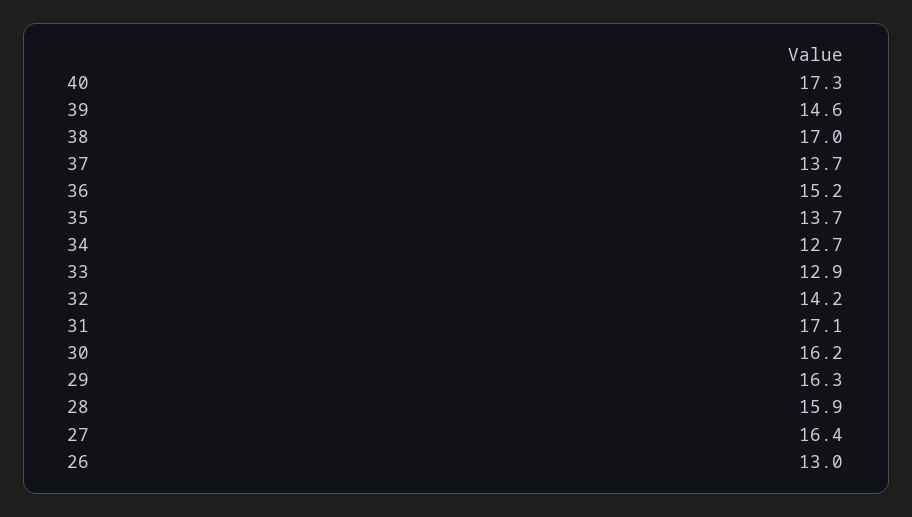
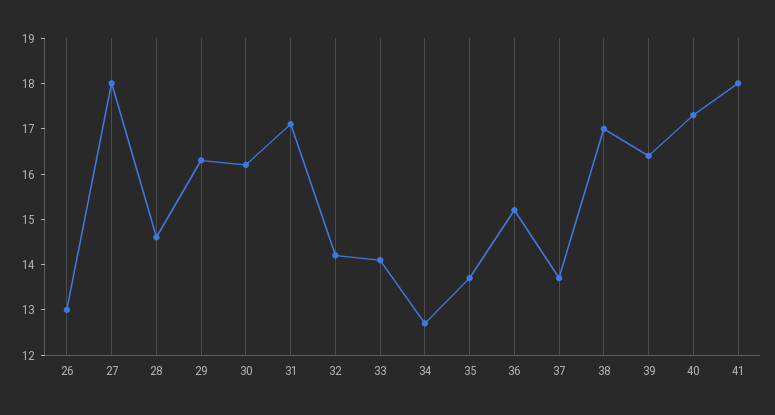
39: 14.6 -> 16.5
33: 12.9 -> 14
28: 15.9 -> 14.5
27: 16.4 -> 18
41: none -> 18

